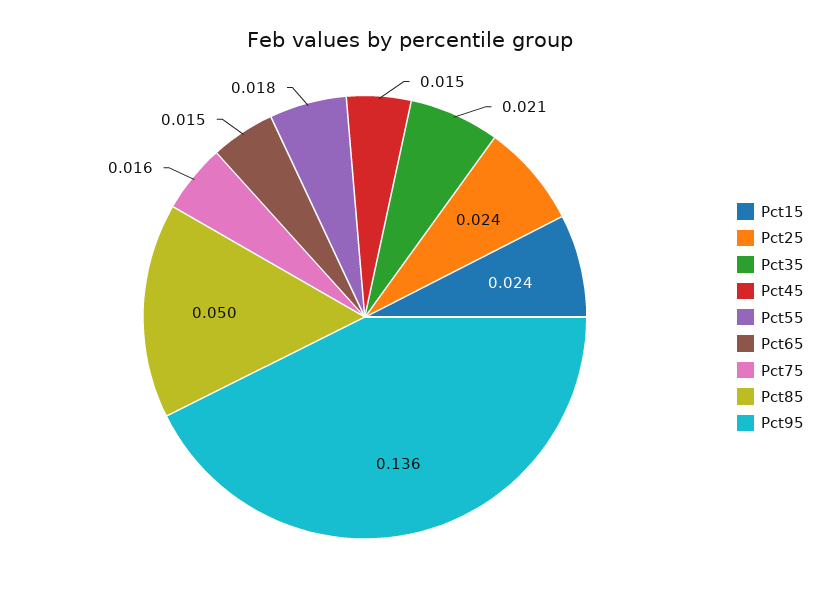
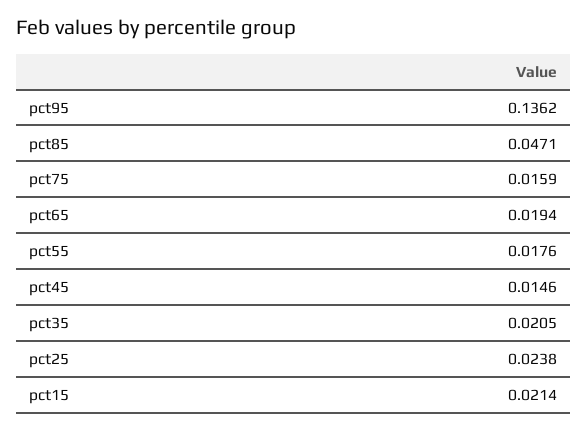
Pct15: 0.024 -> 0.0214
Pct65: 0.015 -> 0.0194
Pct85: 0.05 -> 0.0471

